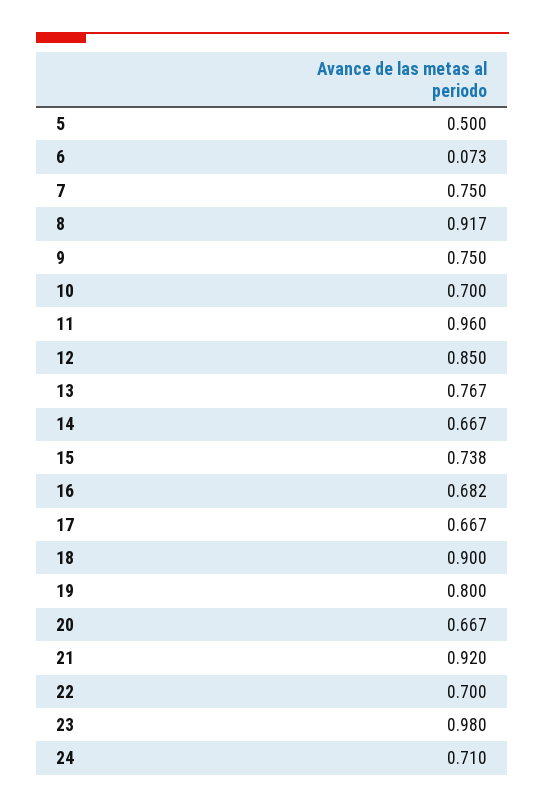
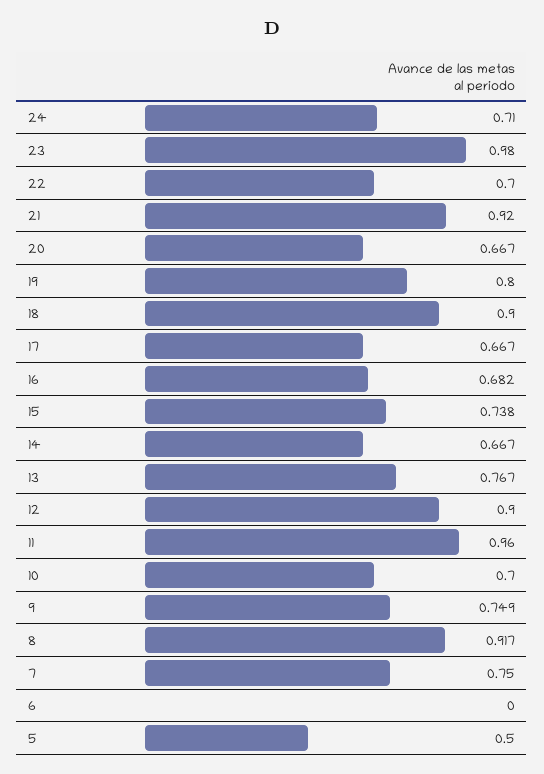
6: 0.073 -> 0
9: 0.75 -> 0.749
12: 0.85 -> 0.9

